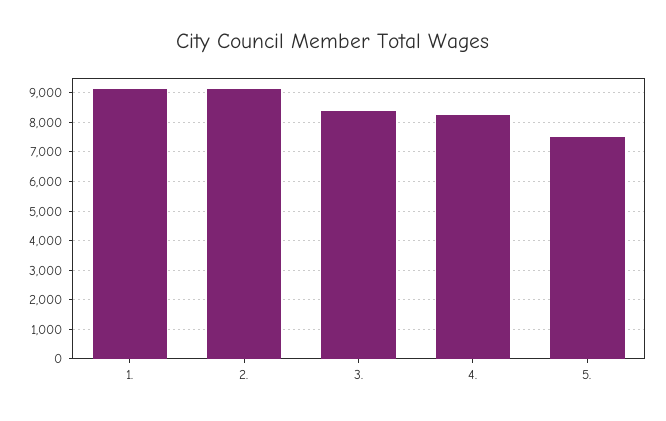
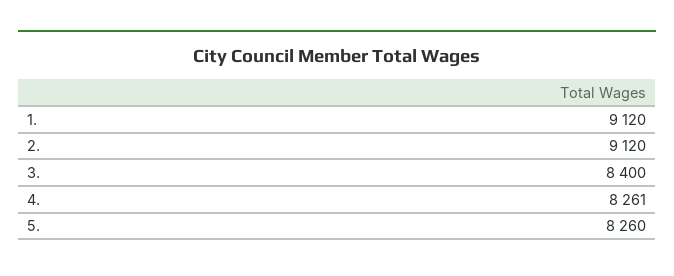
5.: 7500 -> 8260

